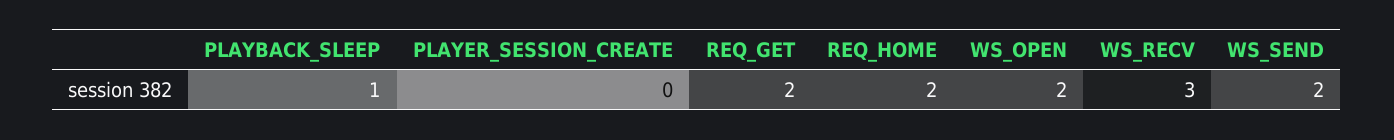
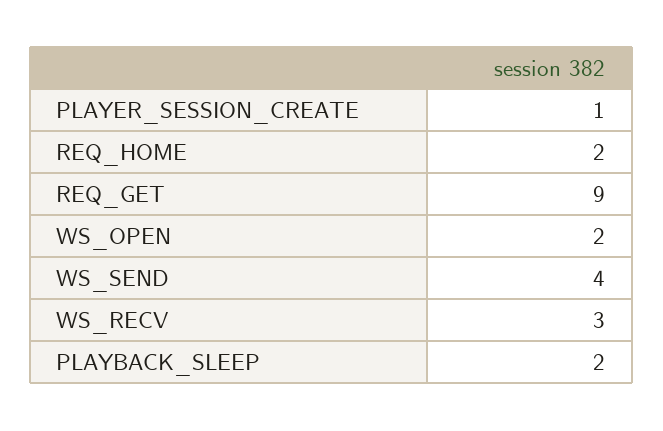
PLAYBACK_SLEEP: 1 -> 2
PLAYER_SESSION_CREATE: 0 -> 1
REQ_GET: 2 -> 9
WS_SEND: 2 -> 4

